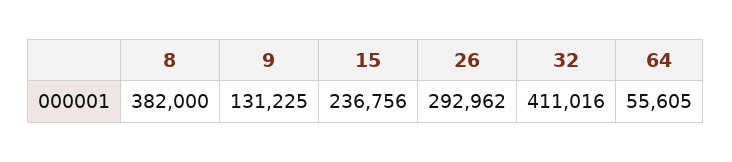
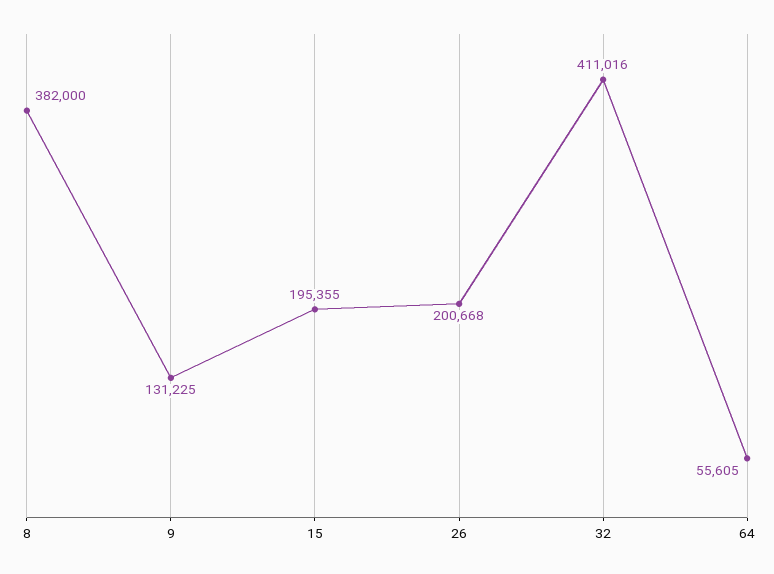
15: 236756 -> 195355
26: 292962 -> 200668

